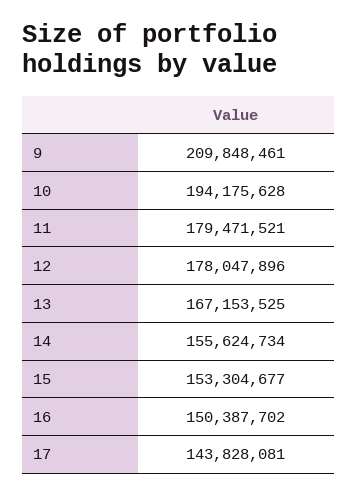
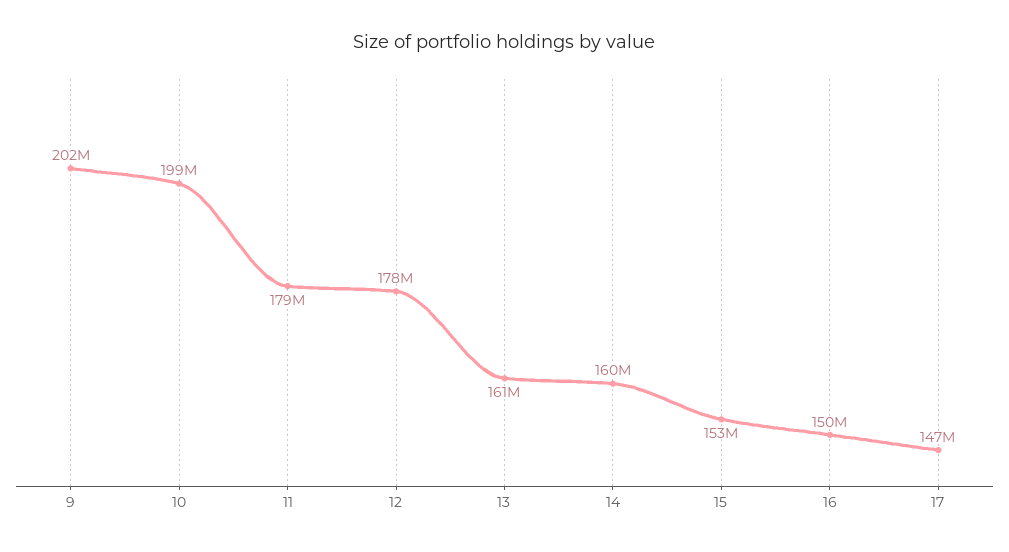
9: 209848461 -> 202000000
10: 194175628 -> 199000000
13: 167153525 -> 161000000
14: 155624734 -> 160000000
17: 143828081 -> 147000000

